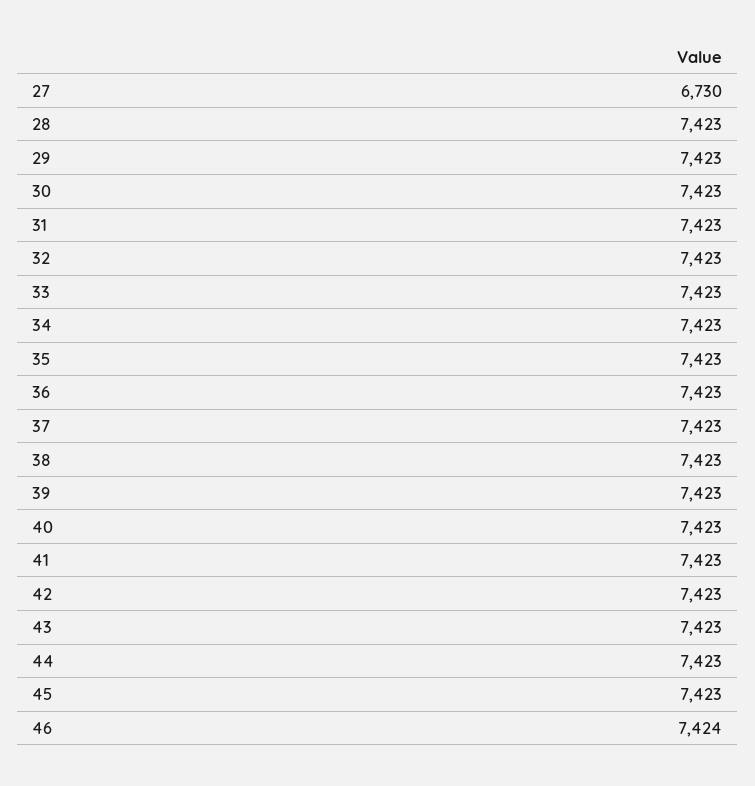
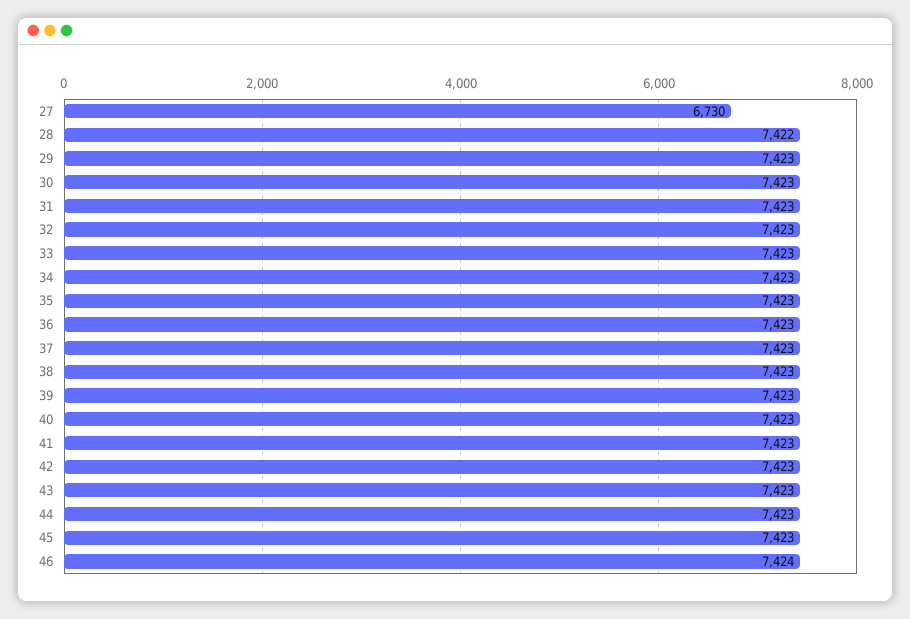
28: 7423 -> 7422

